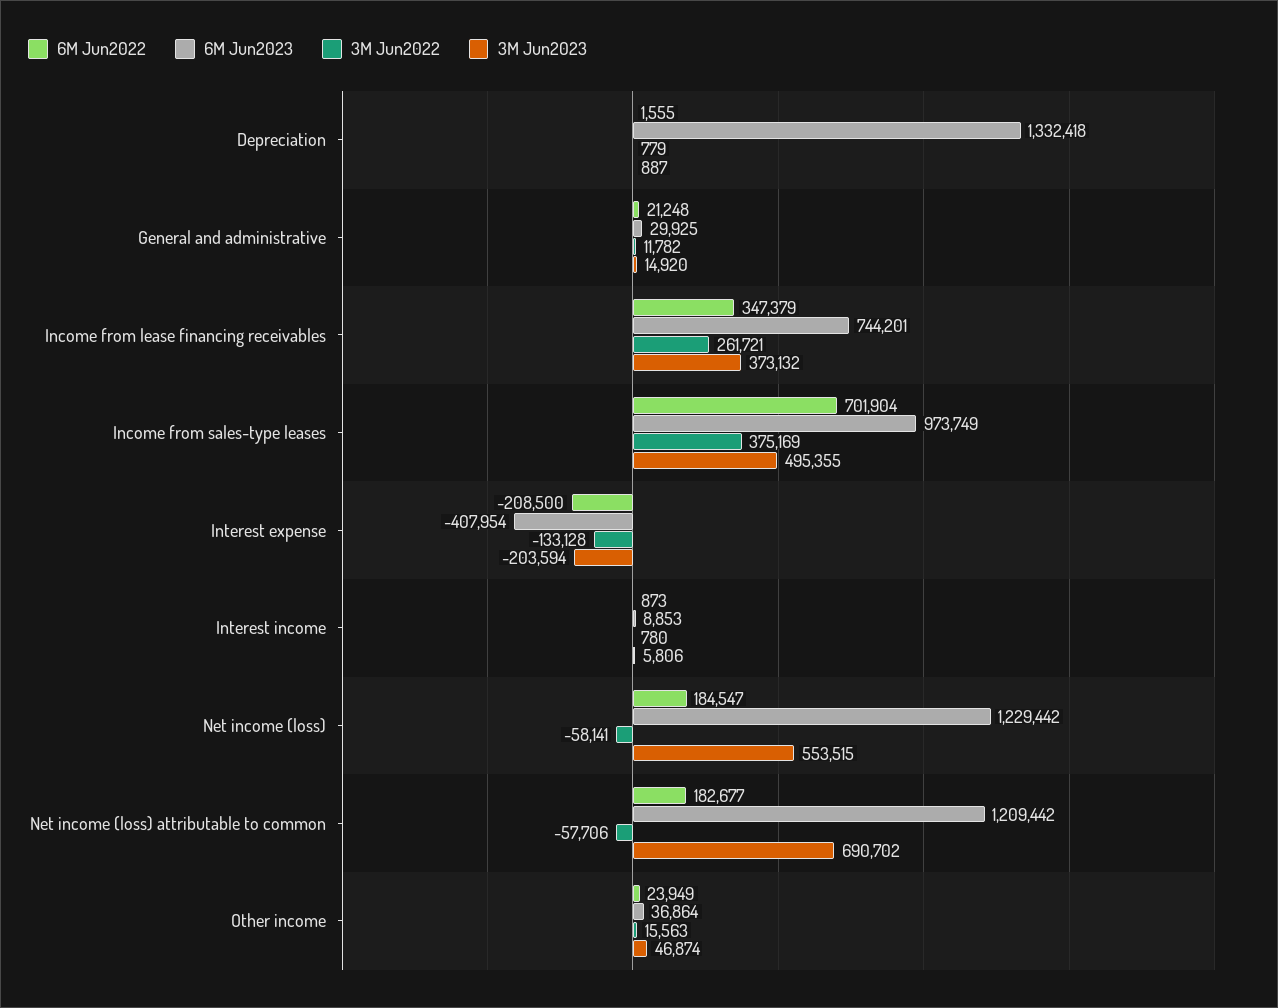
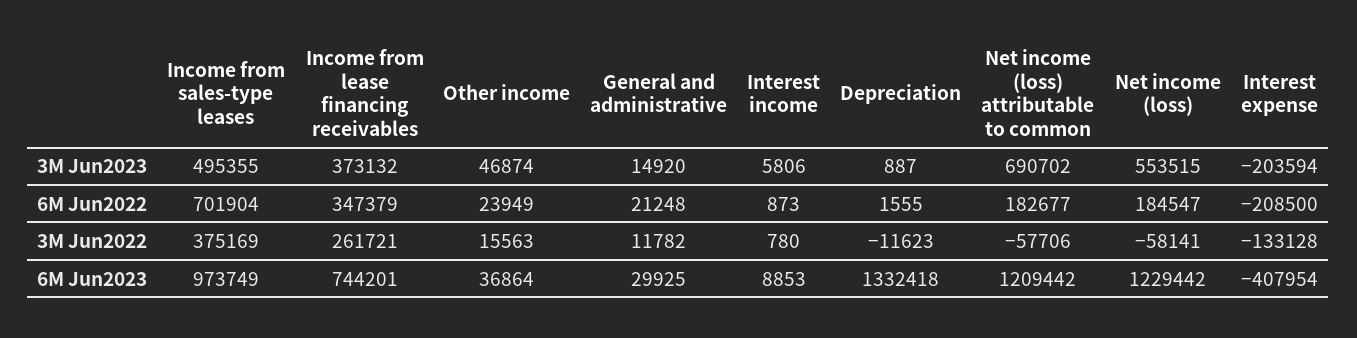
3M Jun2022, Depreciation: 779 -> -11623

